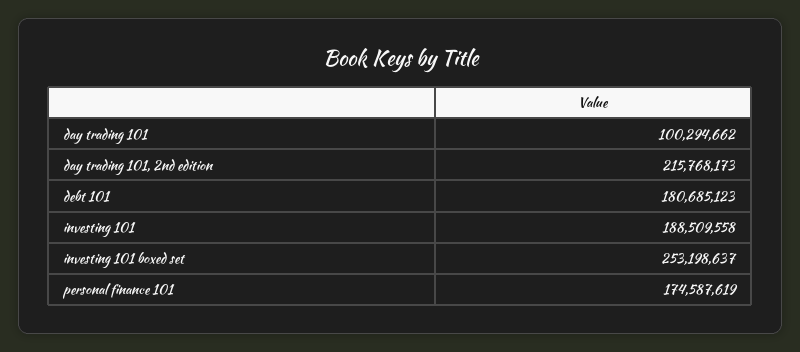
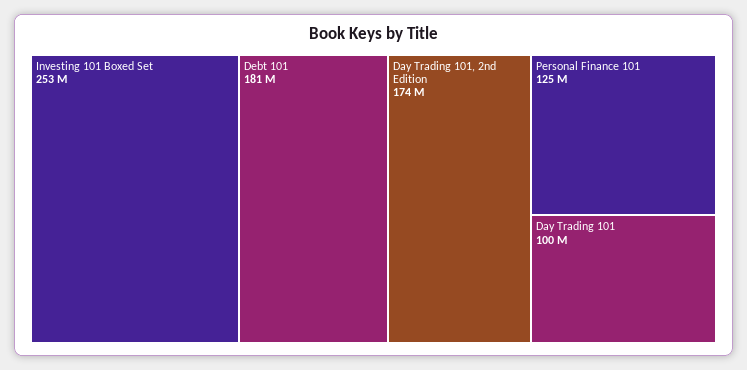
day trading 101, 2nd edition: 215768173 -> 174000000
investing 101: 188509558 -> none
personal finance 101: 174587619 -> 125000000

